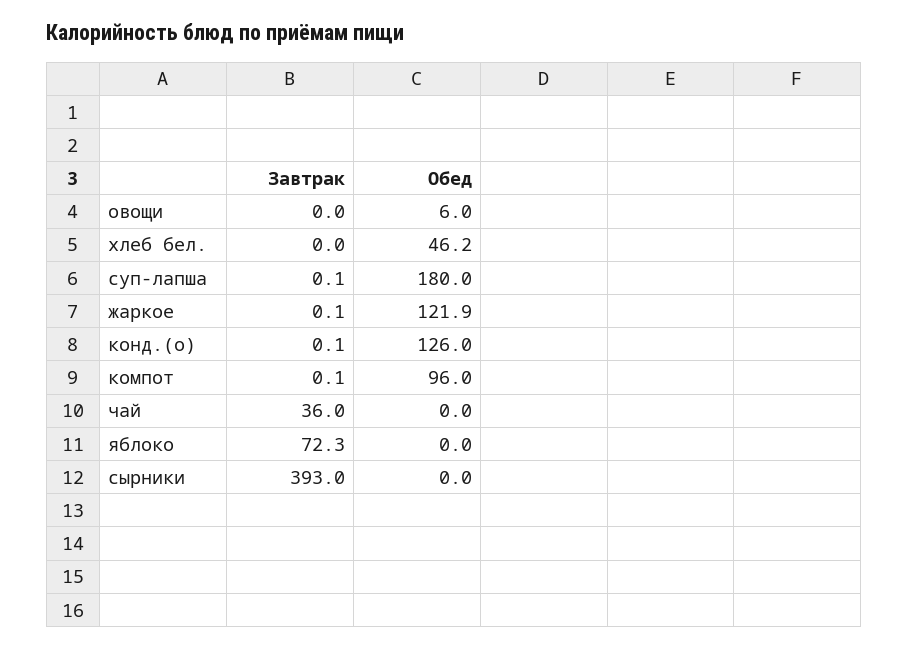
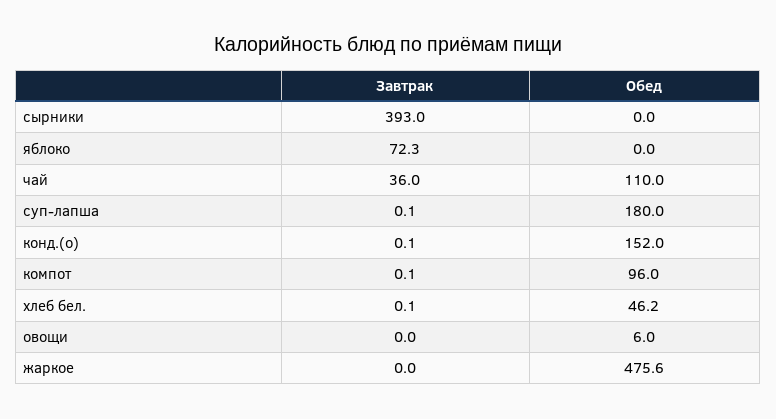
Завтрак, хлеб бел.: 0 -> 0.1
Завтрак, жаркое: 0.1 -> 0
Обед, жаркое: 121.9 -> 475.6
Обед, конд.(о): 126 -> 152
Обед, чай: 0 -> 110

